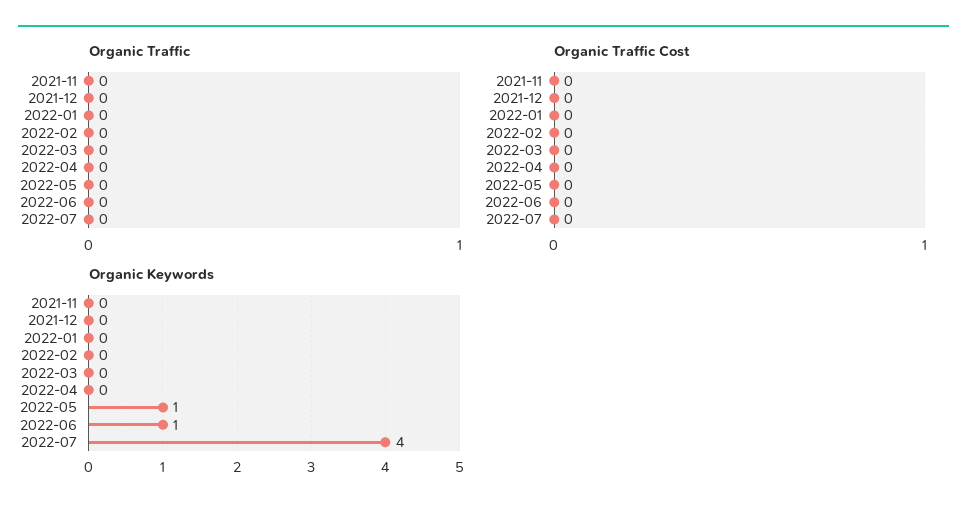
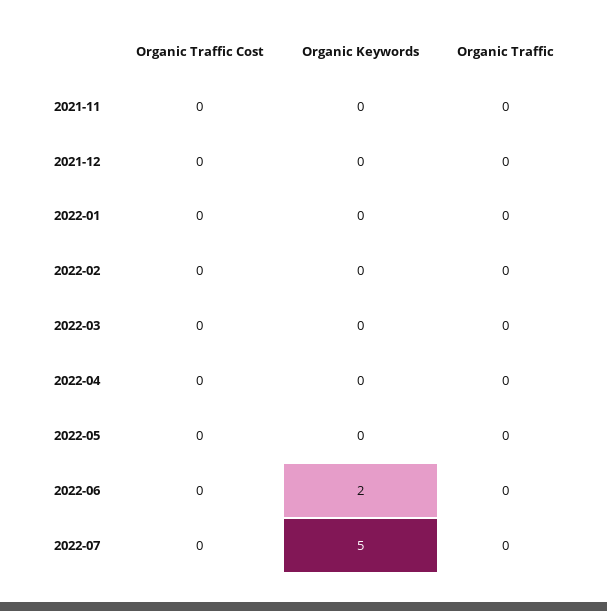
Organic Keywords, 2022-05: 1 -> 0
Organic Keywords, 2022-06: 1 -> 2
Organic Keywords, 2022-07: 4 -> 5

